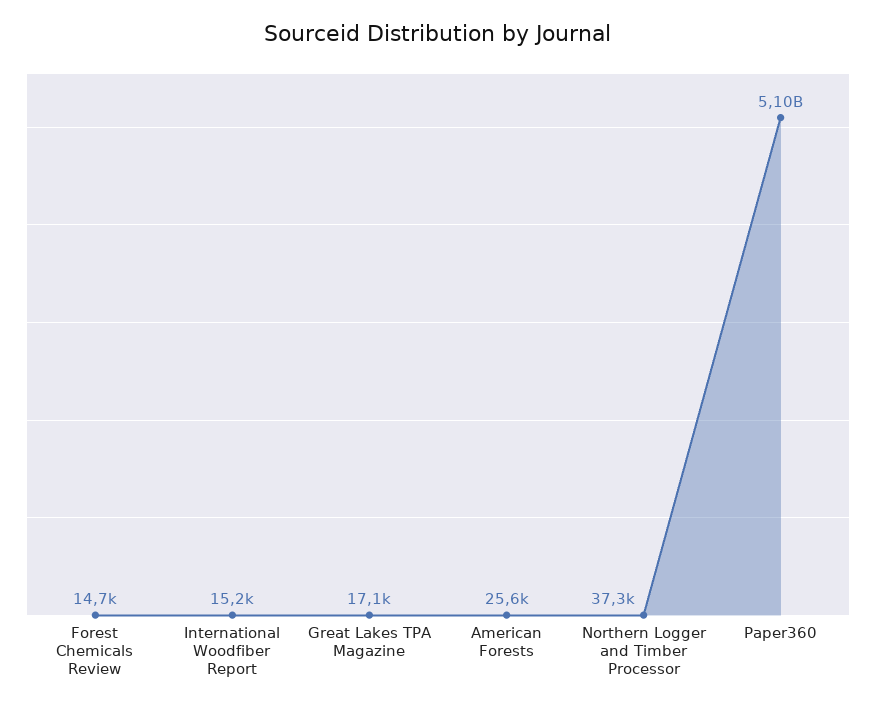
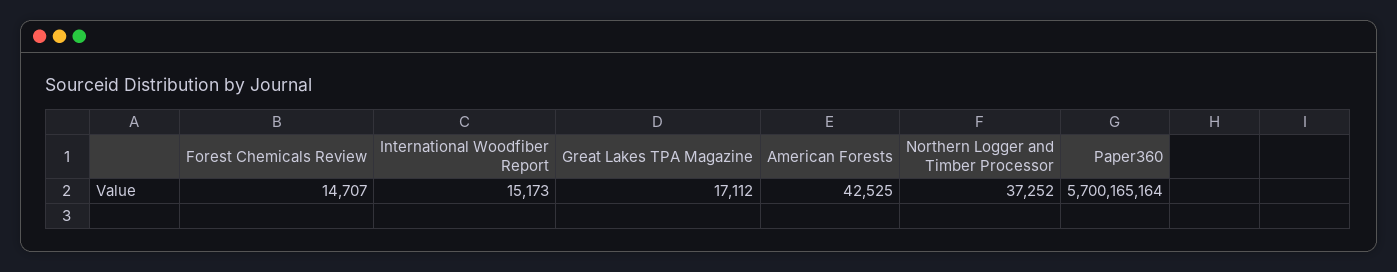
American Forests: 25600 -> 42525
Paper360: 5100000000 -> 5700165164

